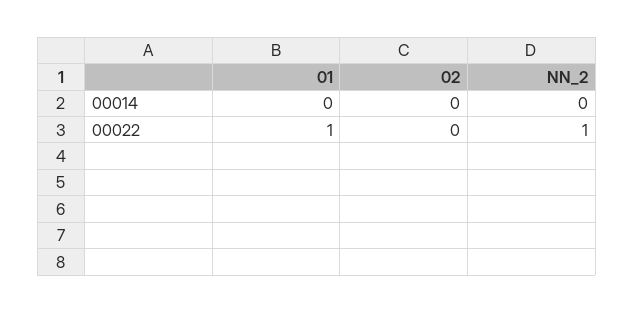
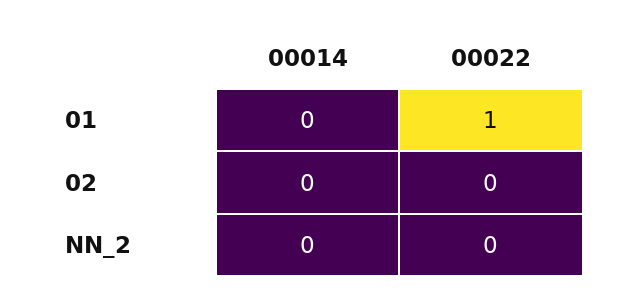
NN_2, 00022: 1 -> 0

